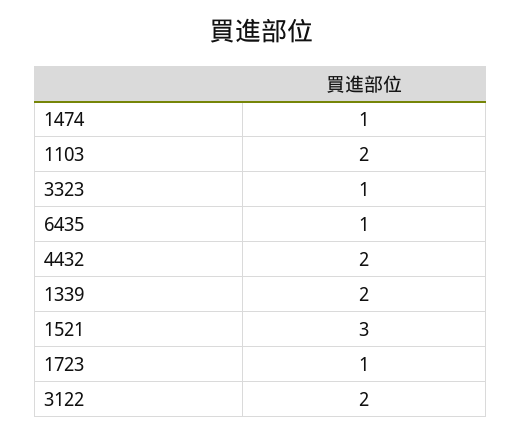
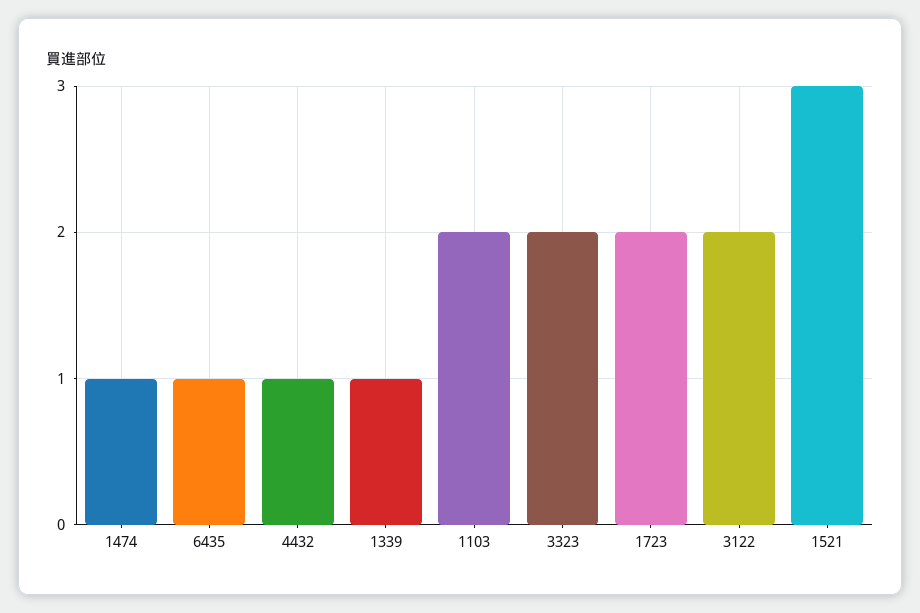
3323: 1 -> 2
4432: 2 -> 1
1339: 2 -> 1
1723: 1 -> 2

